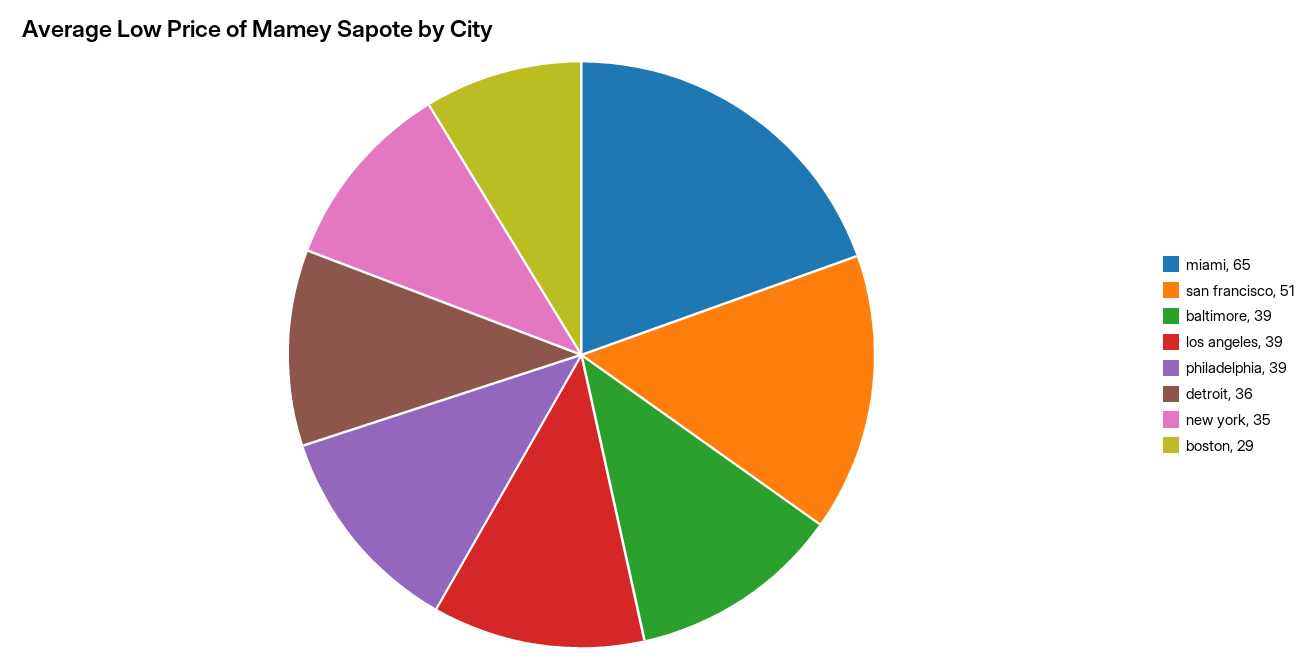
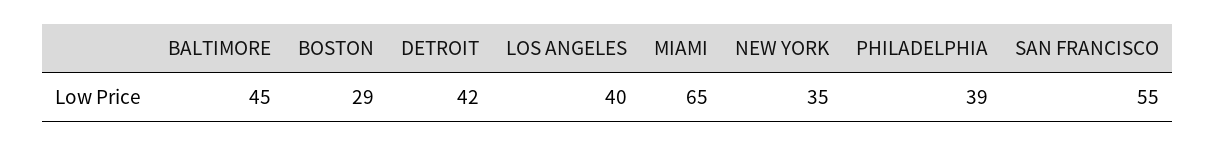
san francisco: 51 -> 55
baltimore: 39 -> 45
los angeles: 39 -> 40
detroit: 36 -> 42

